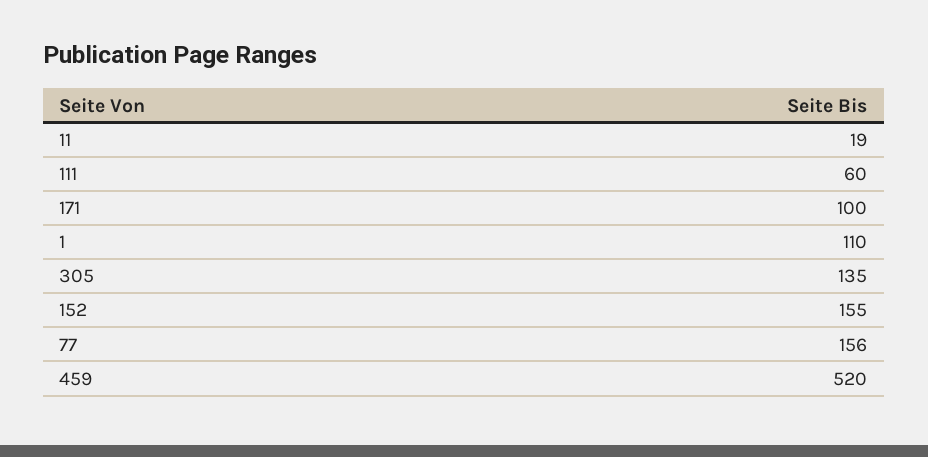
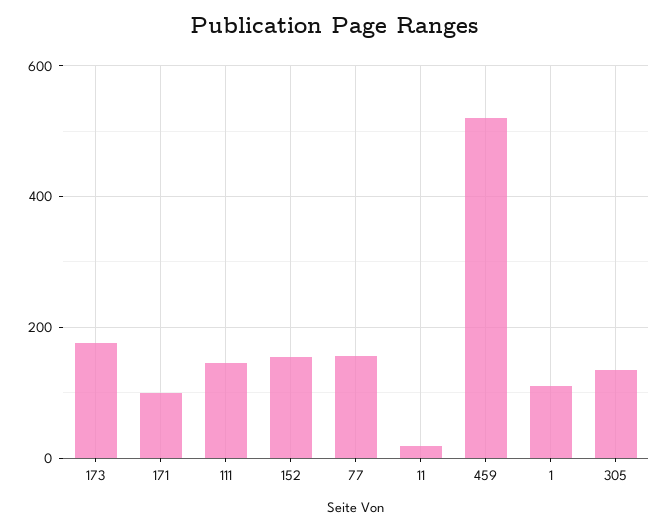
111: 60 -> 140
173: none -> 180

